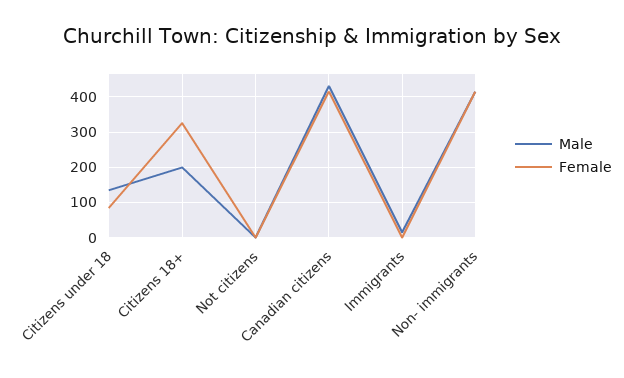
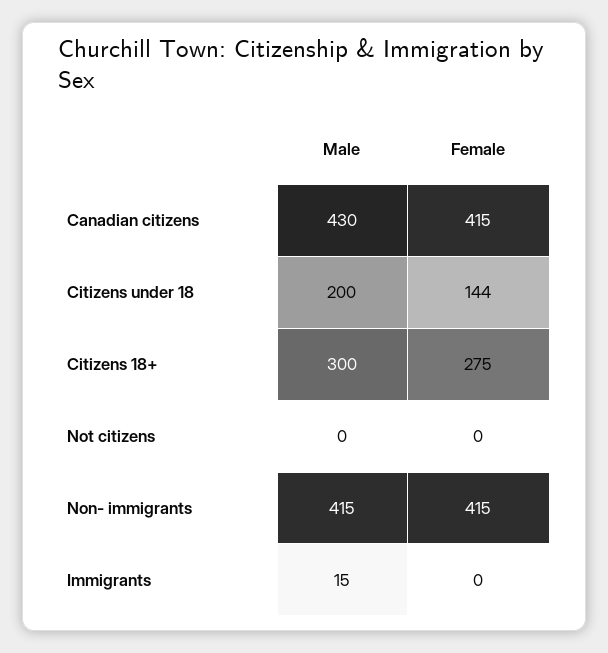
Male, Citizens under 18: 140 -> 200
Female, Citizens under 18: 80 -> 144
Male, Citizens 18+: 200 -> 300
Female, Citizens 18+: 320 -> 275

